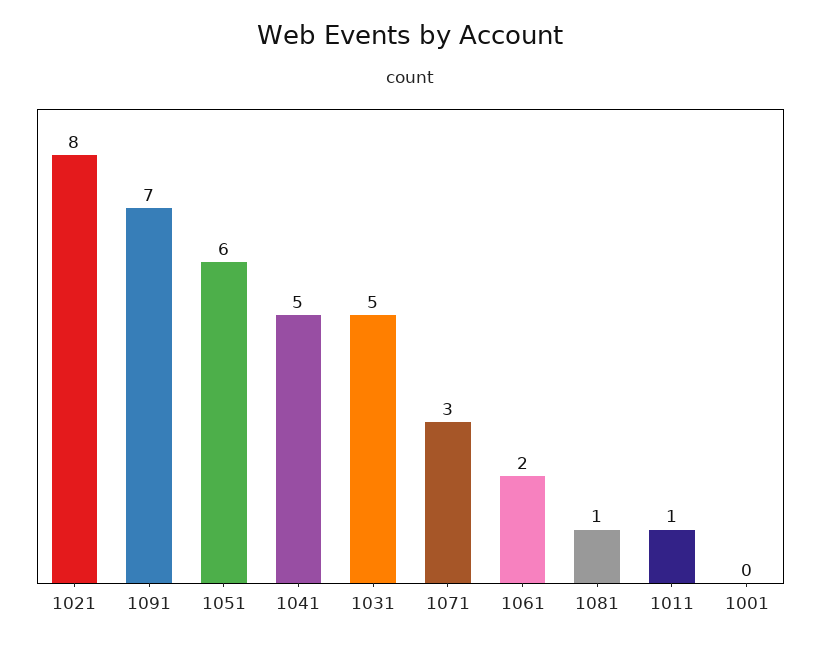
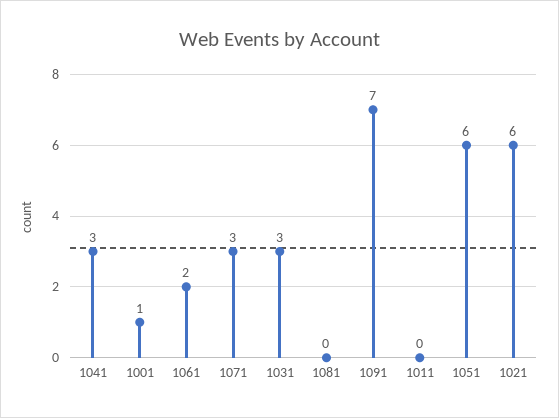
1021: 8 -> 6
1041: 5 -> 3
1031: 5 -> 3
1081: 1 -> 0
1011: 1 -> 0
1001: 0 -> 1

